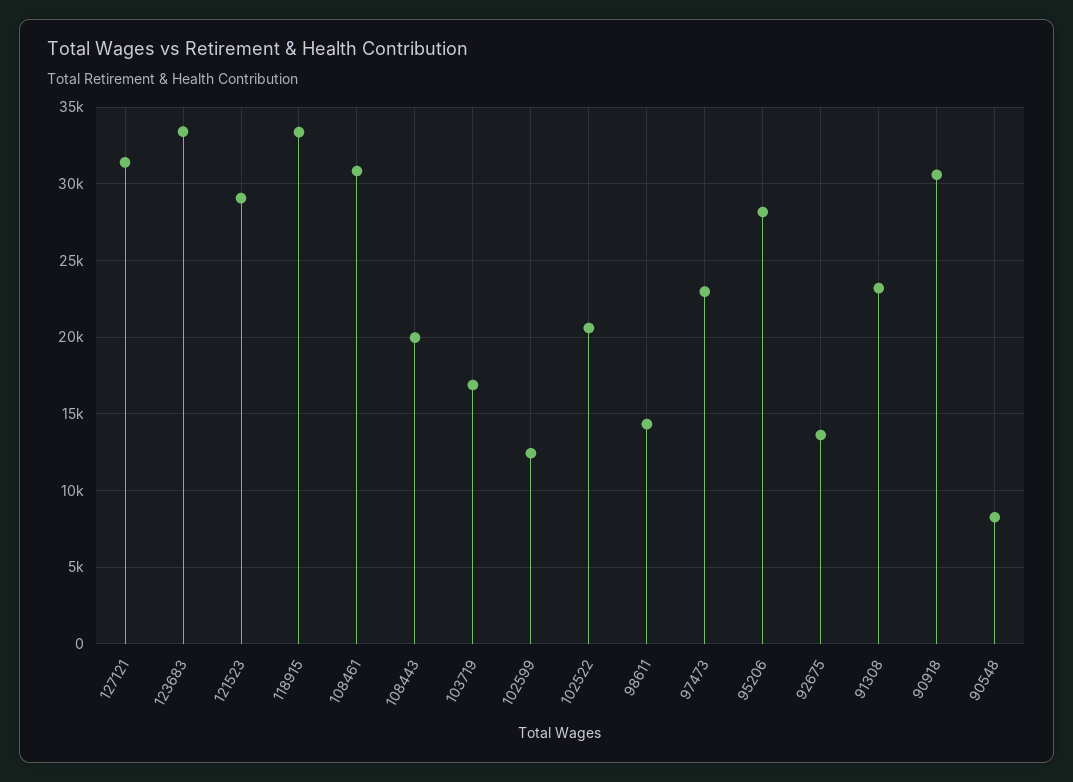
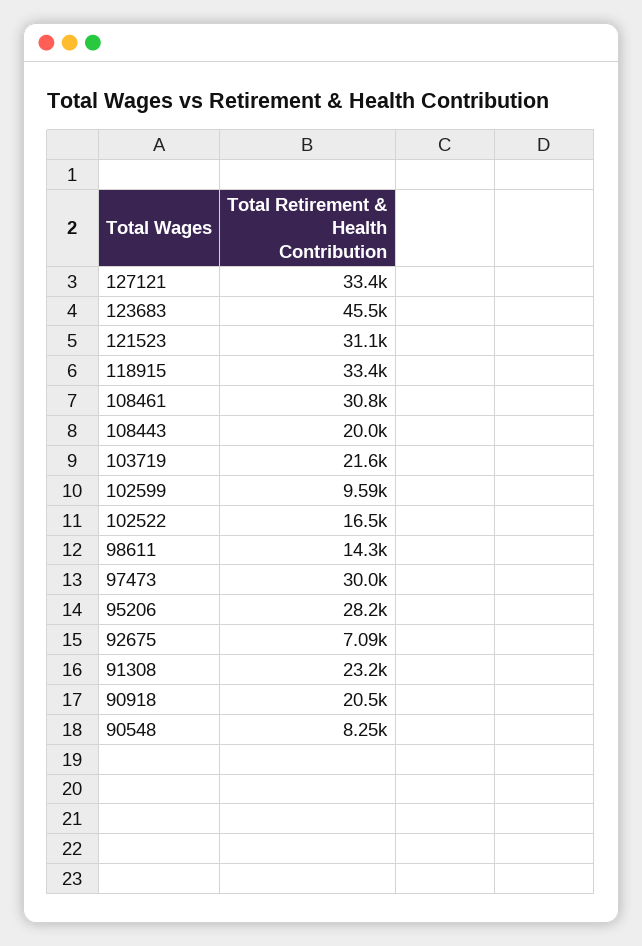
127121: 31500 -> 33400
123683: 33500 -> 45500
121523: 29000 -> 31100
103719: 17000 -> 21600
102599: 12500 -> 9590
102522: 20500 -> 16500
97473: 23000 -> 30000
92675: 13500 -> 7090
90918: 30500 -> 20500

